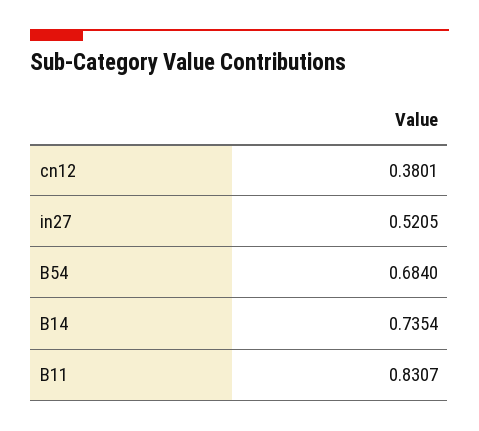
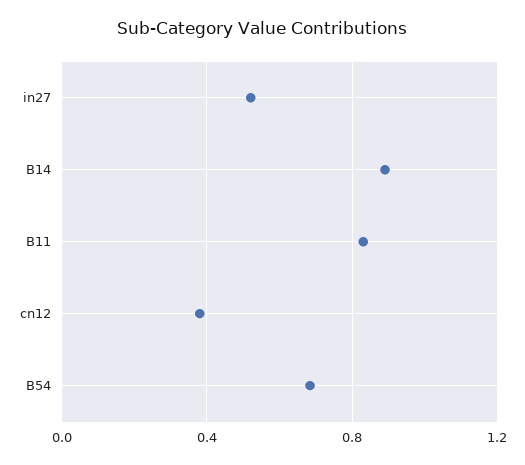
B14: 0.7354 -> 0.9

